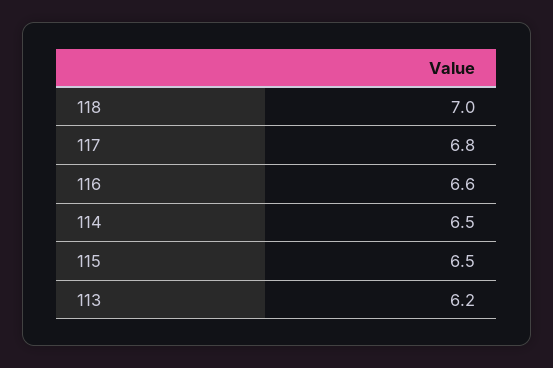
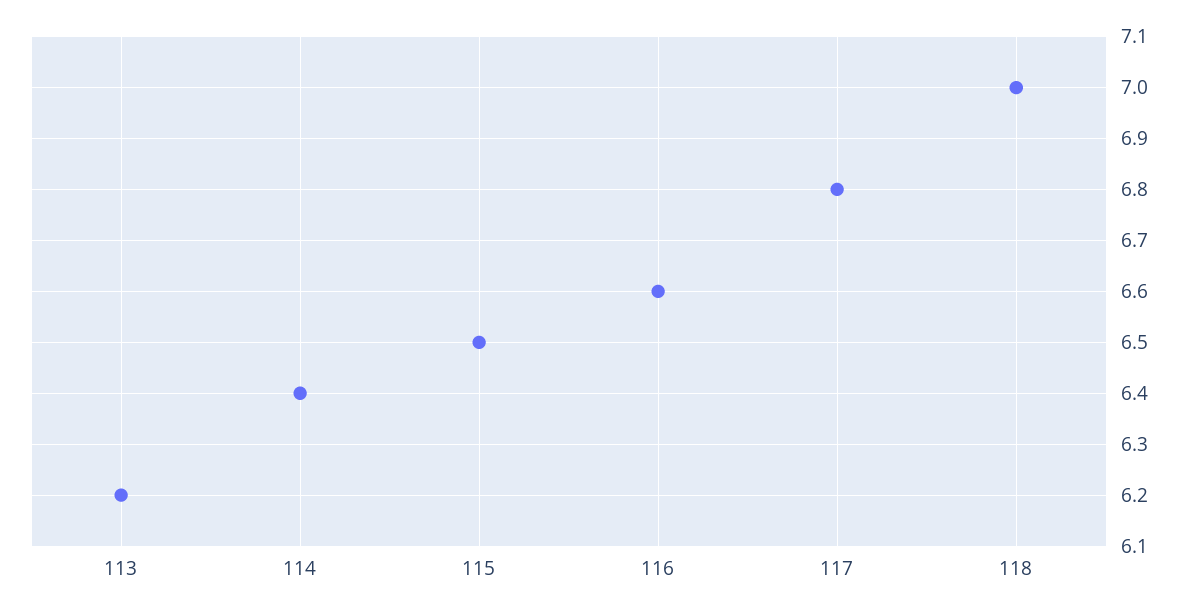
114: 6.5 -> 6.4

